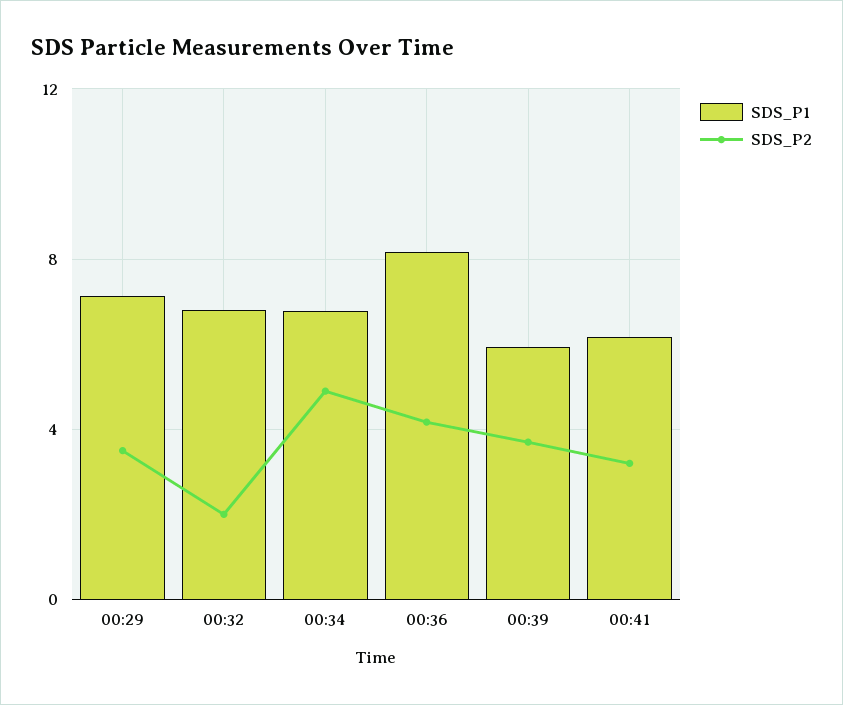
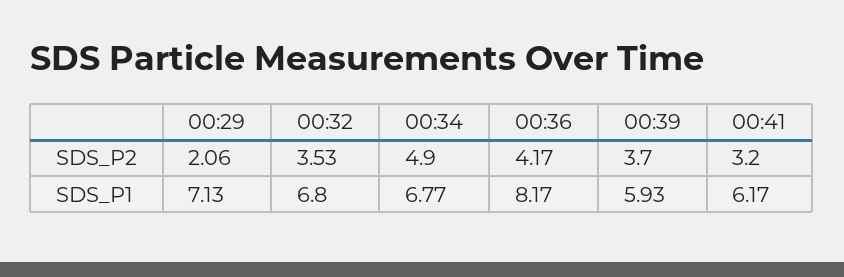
SDS_P2, 00:29: 3.5 -> 2.06
SDS_P2, 00:32: 2 -> 3.53

